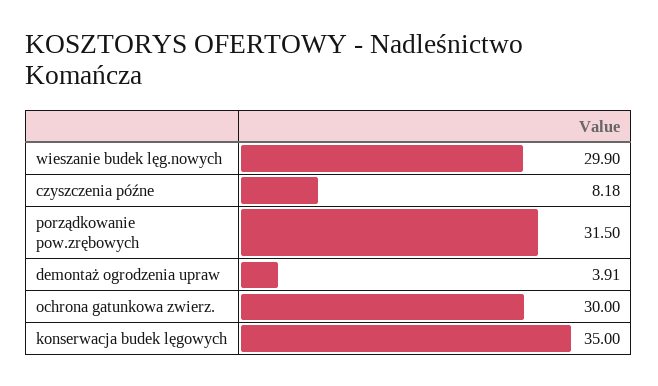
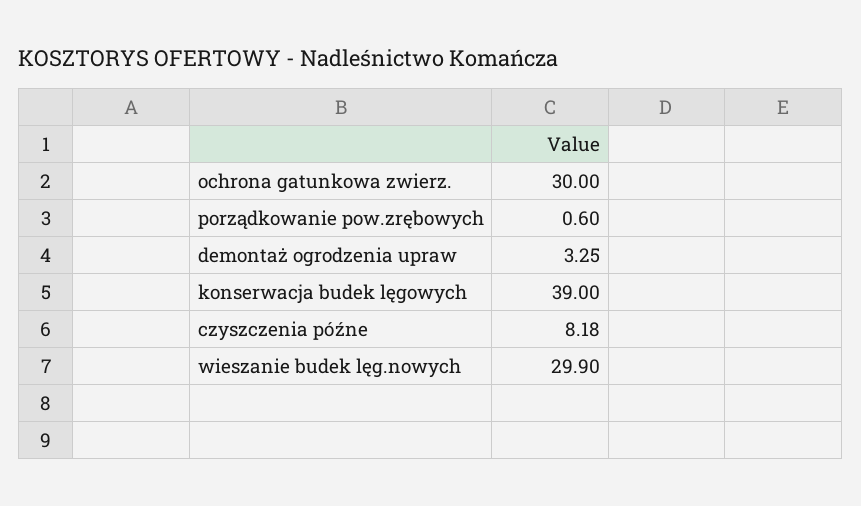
porządkowanie pow.zrębowych: 31.5 -> 0.6
demontaż ogrodzenia upraw: 3.91 -> 3.25
konserwacja budek lęgowych: 35 -> 39

